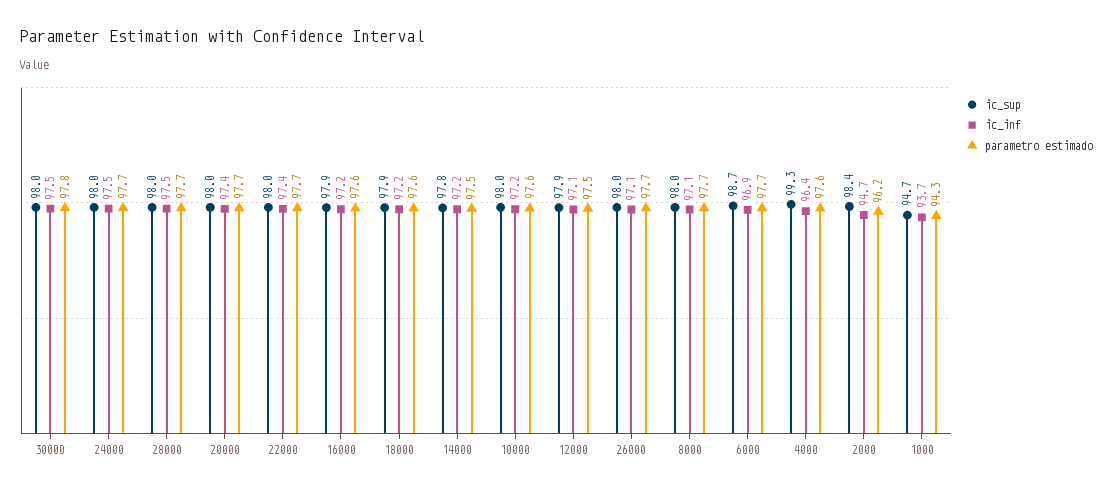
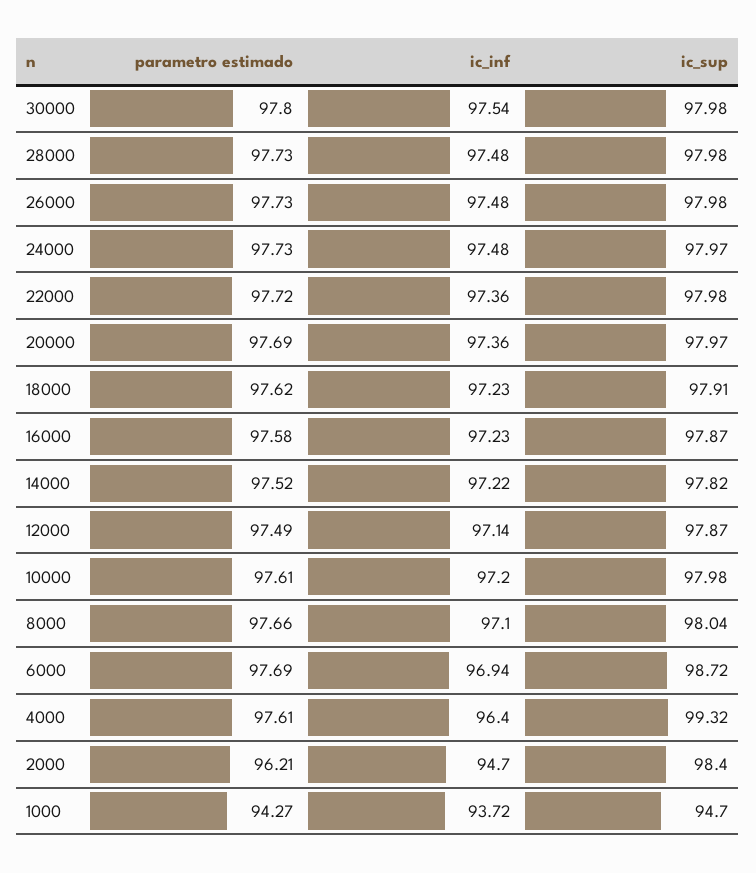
ic_inf, 26000: 97.1 -> 97.48

